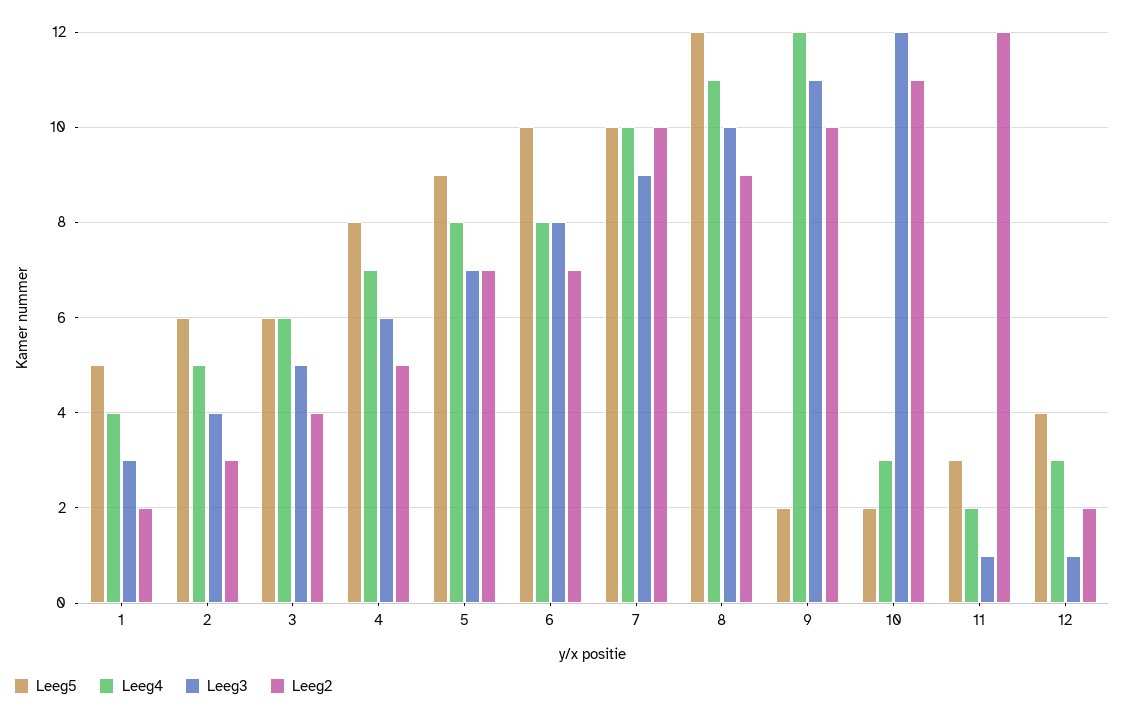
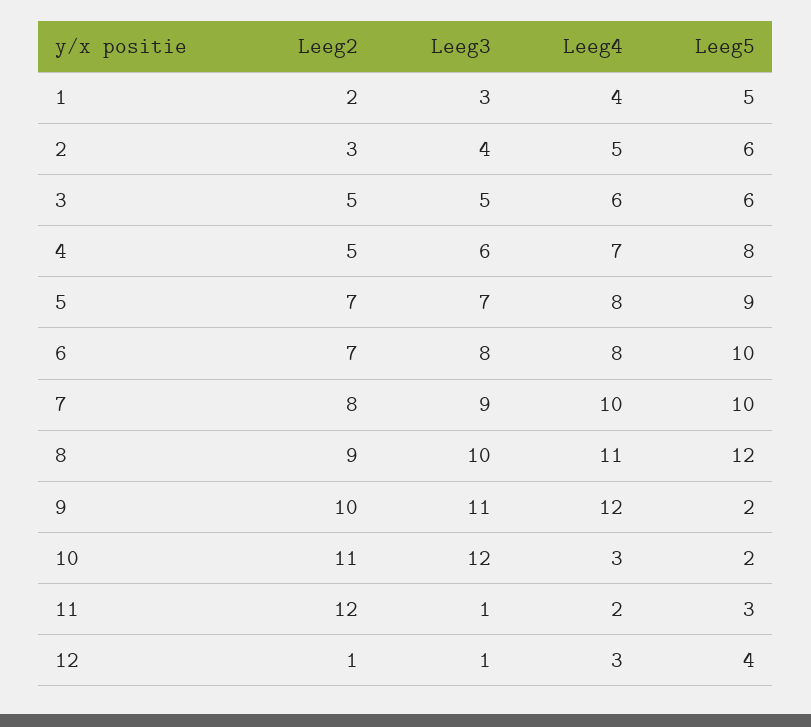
Leeg2, 3: 4 -> 5
Leeg2, 7: 10 -> 8
Leeg2, 12: 2 -> 1

